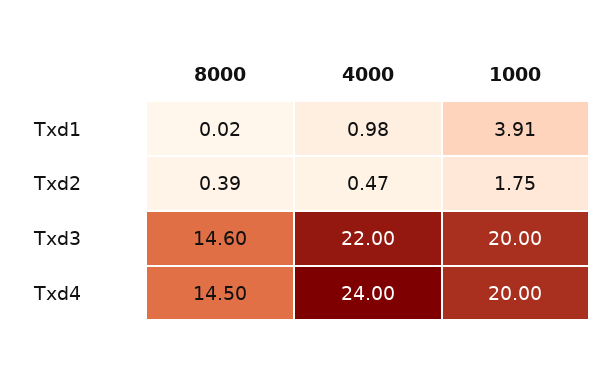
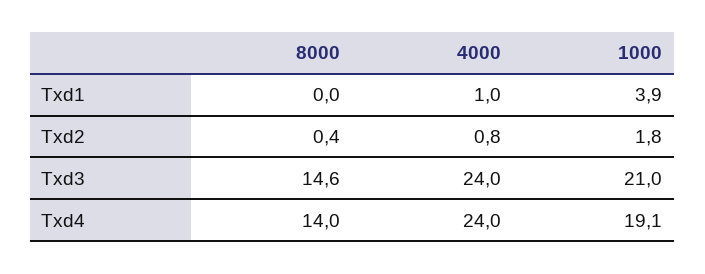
4000, Txd2: 0.47 -> 0.8
4000, Txd3: 22 -> 24
1000, Txd3: 20 -> 21
8000, Txd4: 14.5 -> 14
1000, Txd4: 20 -> 19.1

